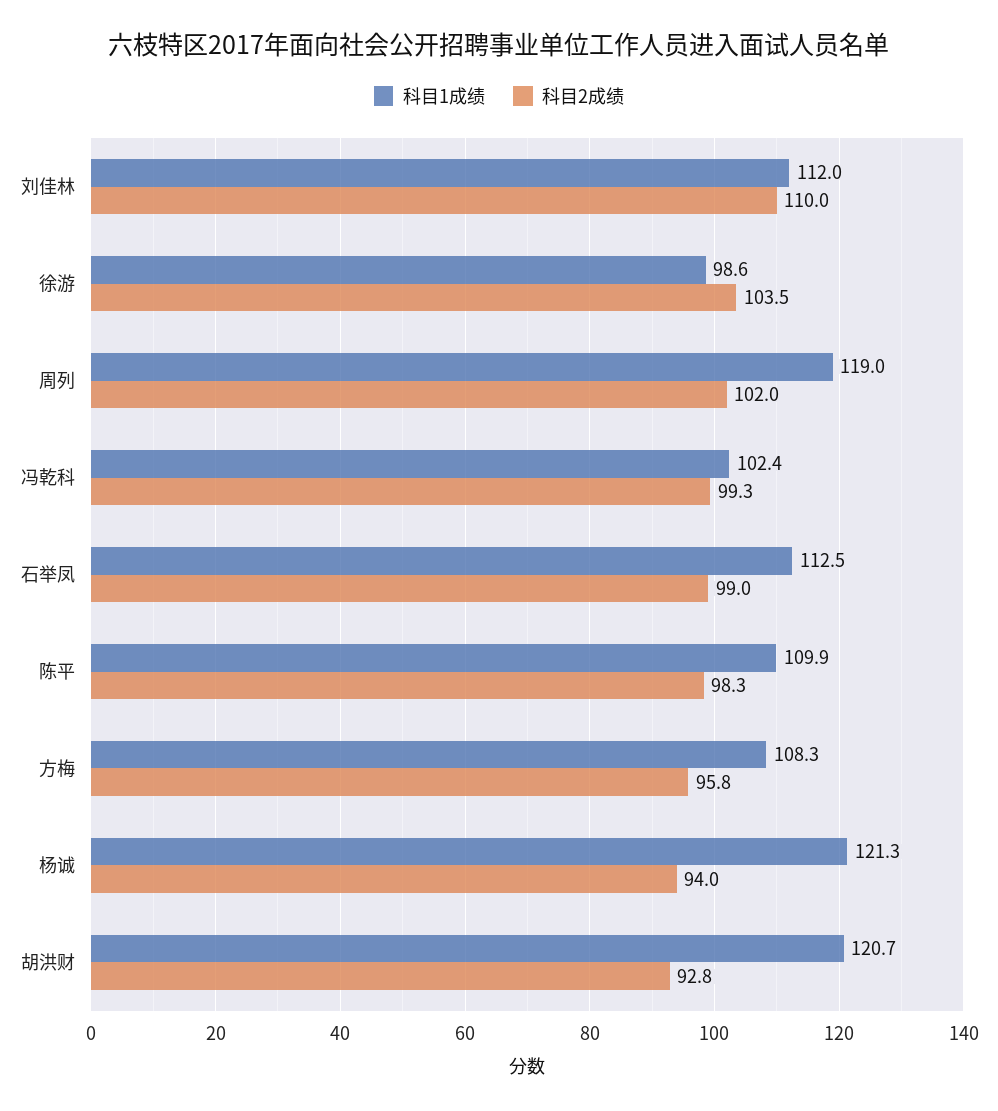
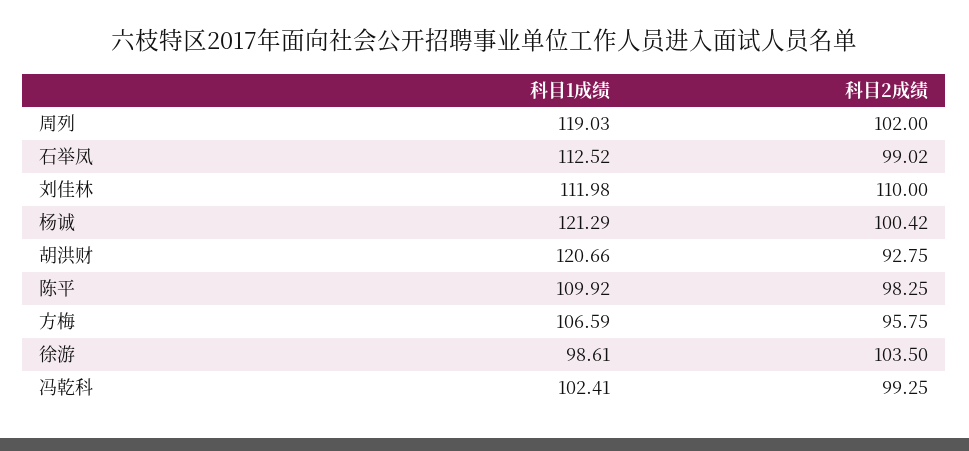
科目1成绩, 方梅: 108.3 -> 106.59
科目2成绩, 杨诚: 94 -> 100.42

